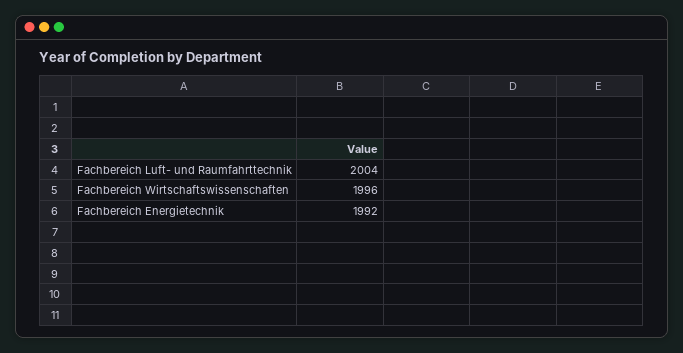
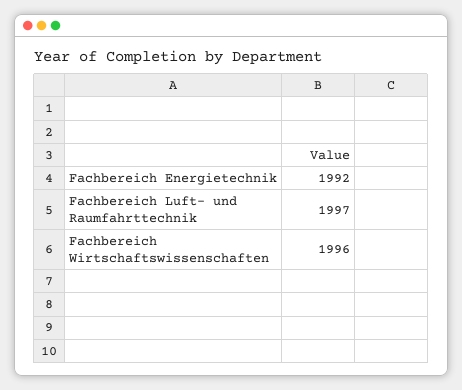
Fachbereich Luft- und Raumfahrttechnik: 2004 -> 1997

